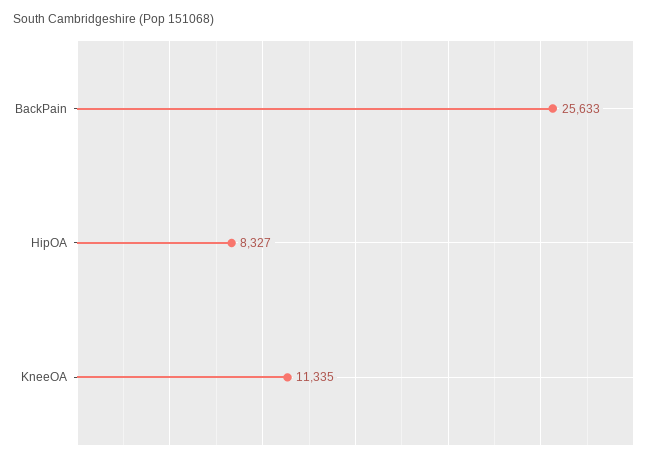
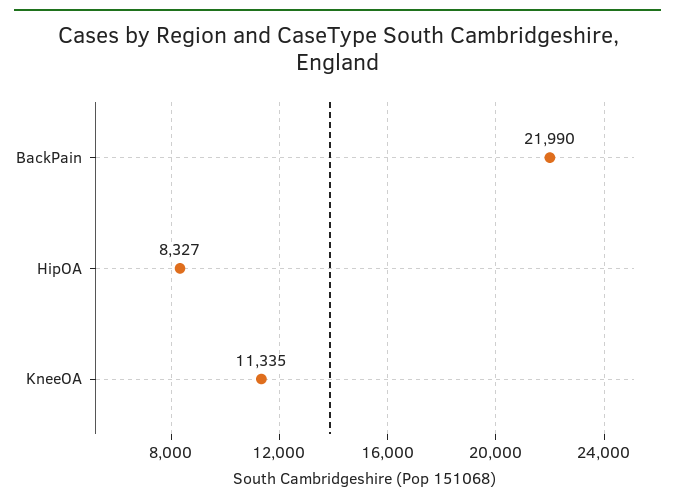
BackPain: 25633 -> 21990

